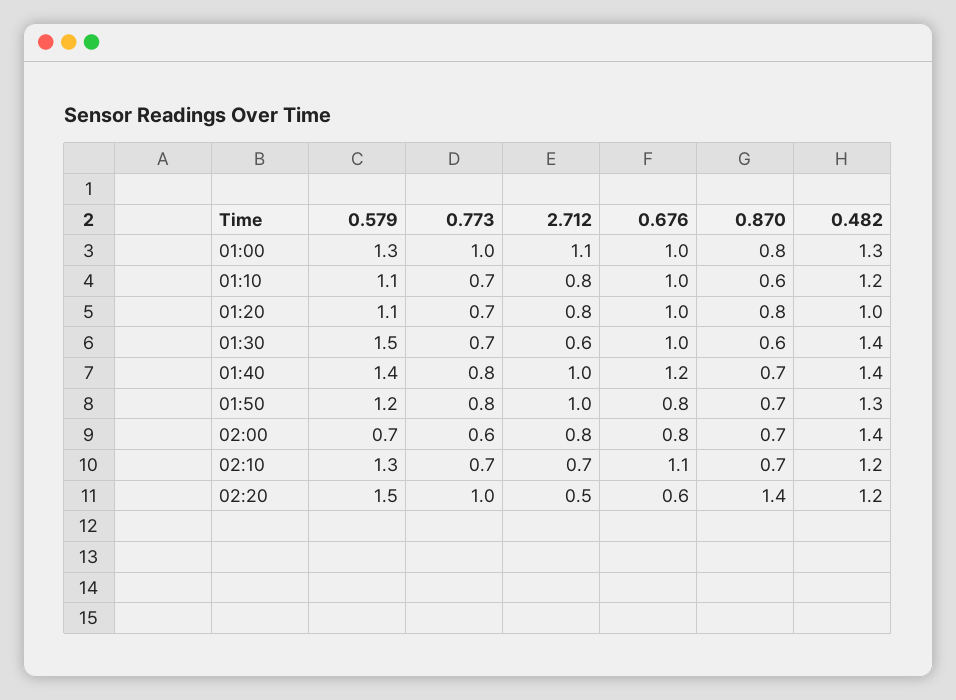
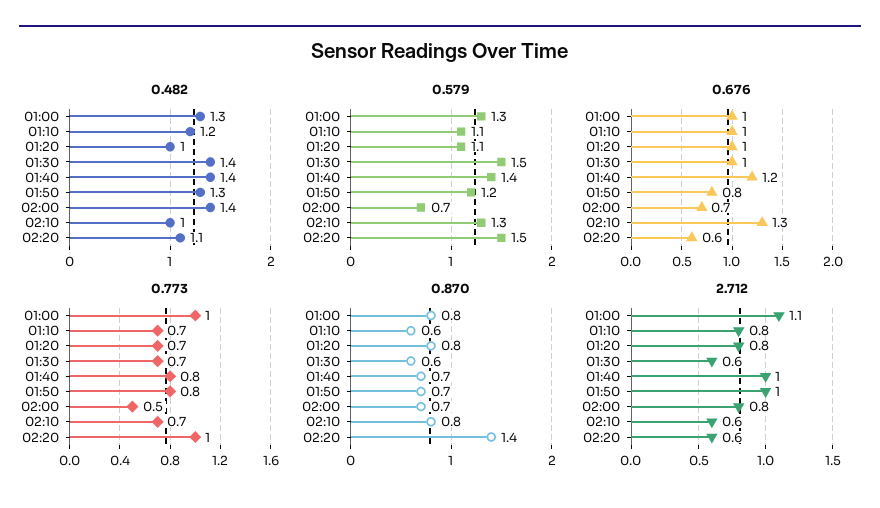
0.773, 02:00: 0.6 -> 0.5
0.676, 02:00: 0.8 -> 0.7
2.712, 02:10: 0.7 -> 0.6
0.676, 02:10: 1.1 -> 1.3
0.870, 02:10: 0.7 -> 0.8
0.482, 02:10: 1.2 -> 1
2.712, 02:20: 0.5 -> 0.6
0.482, 02:20: 1.2 -> 1.1

